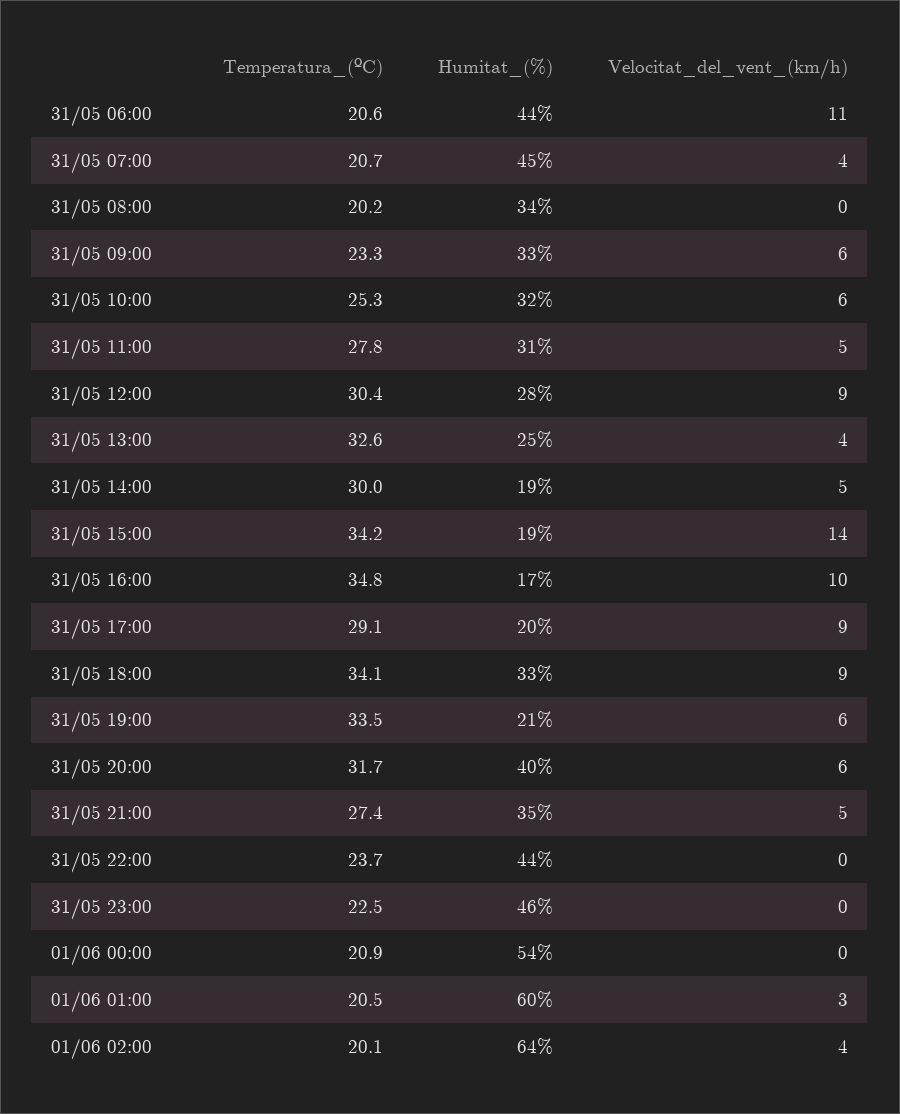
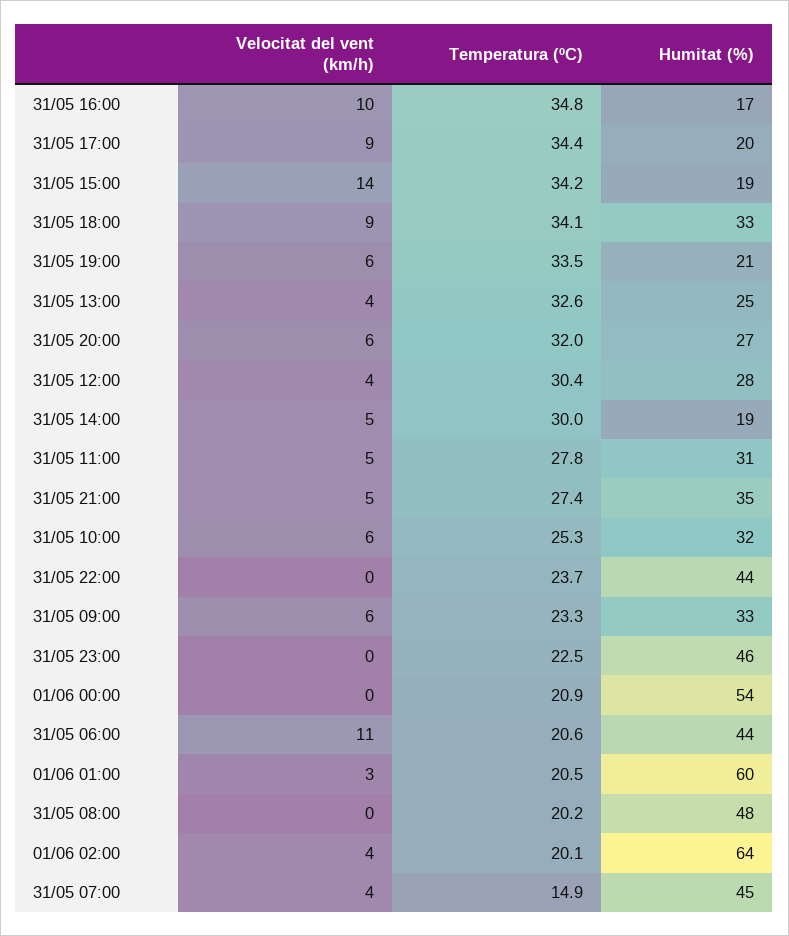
Temperatura_(ºC), 31/05 07:00: 20.7 -> 14.9
Humitat_(%), 31/05 08:00: 34 -> 48
Velocitat_del_vent_(km/h), 31/05 12:00: 9 -> 4
Temperatura_(ºC), 31/05 17:00: 29.1 -> 34.4
Temperatura_(ºC), 31/05 20:00: 31.7 -> 32
Humitat_(%), 31/05 20:00: 40 -> 27

